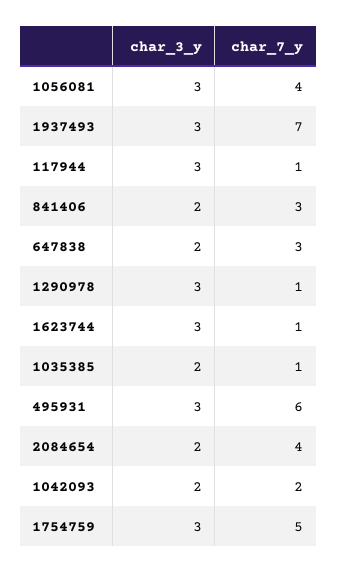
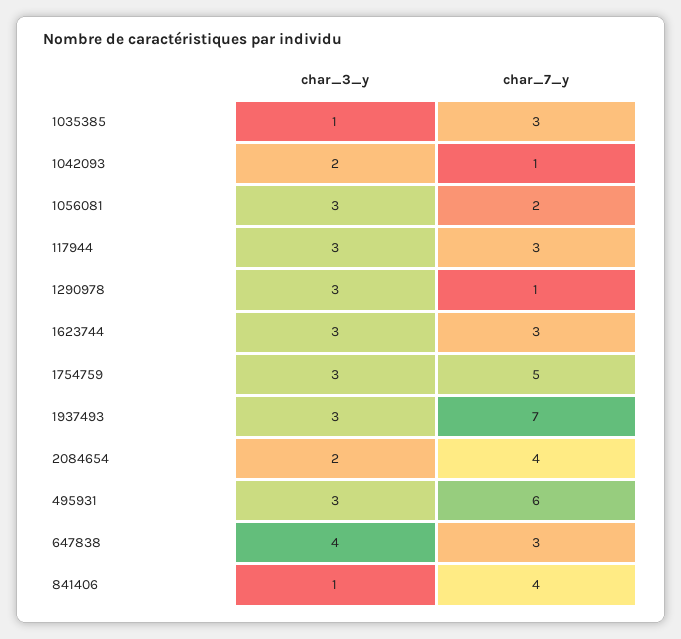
char_7_y, 1056081: 4 -> 2
char_7_y, 117944: 1 -> 3
char_3_y, 841406: 2 -> 1
char_7_y, 841406: 3 -> 4
char_3_y, 647838: 2 -> 4
char_7_y, 1623744: 1 -> 3
char_3_y, 1035385: 2 -> 1
char_7_y, 1035385: 1 -> 3
char_7_y, 1042093: 2 -> 1

